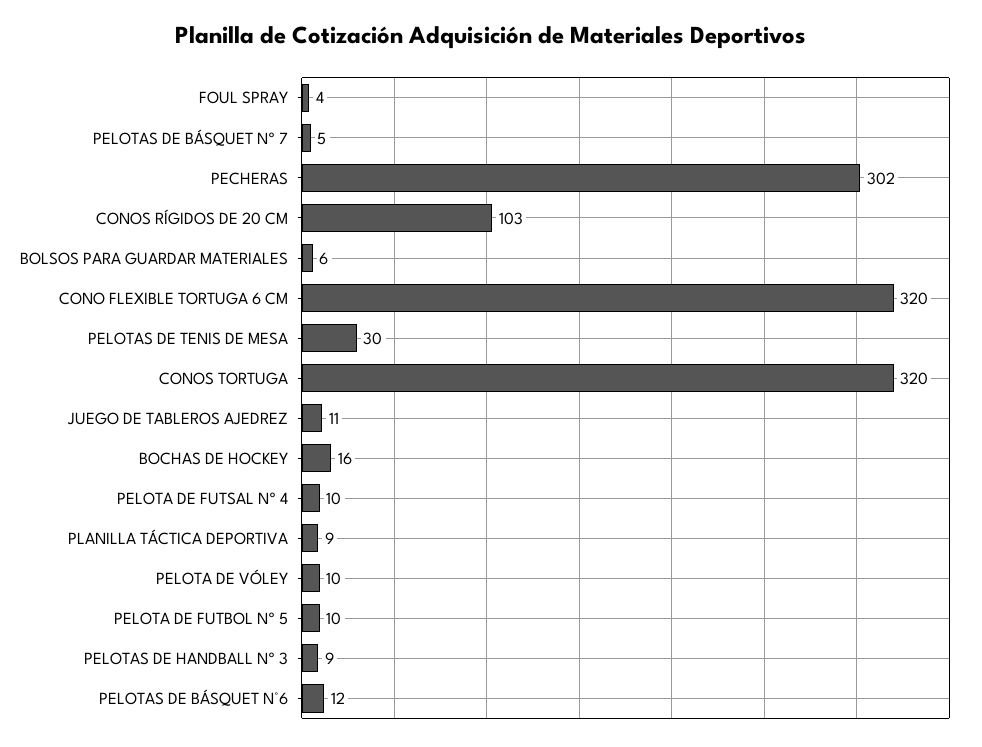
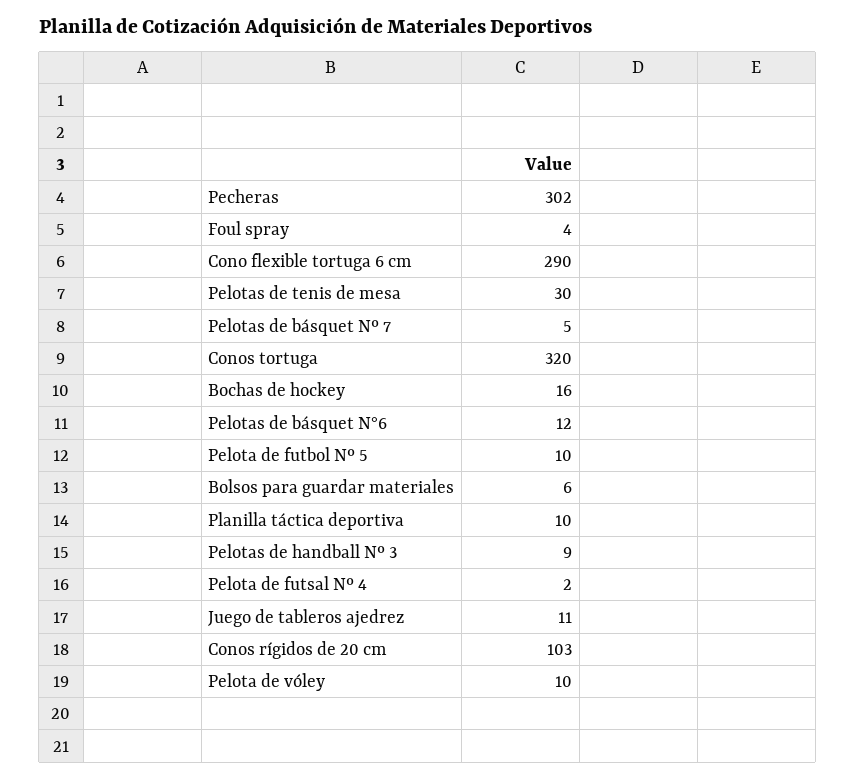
CONO FLEXIBLE TORTUGA 6 CM: 320 -> 290
PELOTA DE FUTSAL Nº 4: 10 -> 2
PLANILLA TÁCTICA DEPORTIVA: 9 -> 10

